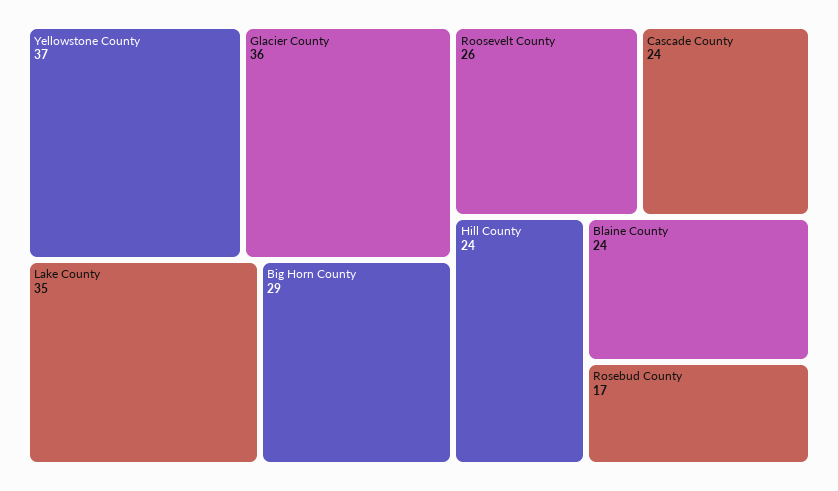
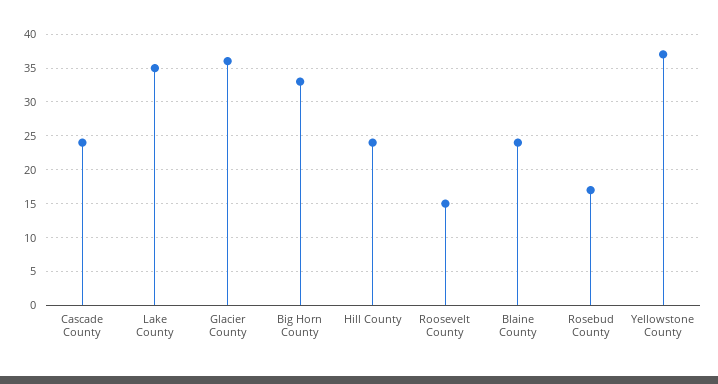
Big Horn County: 29 -> 33
Roosevelt County: 26 -> 15

